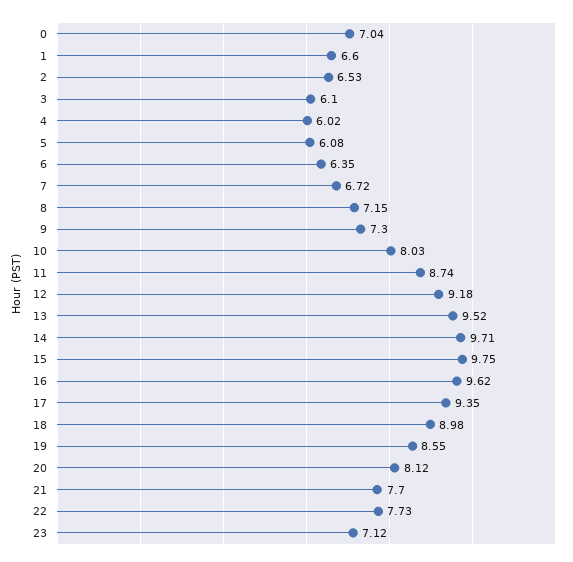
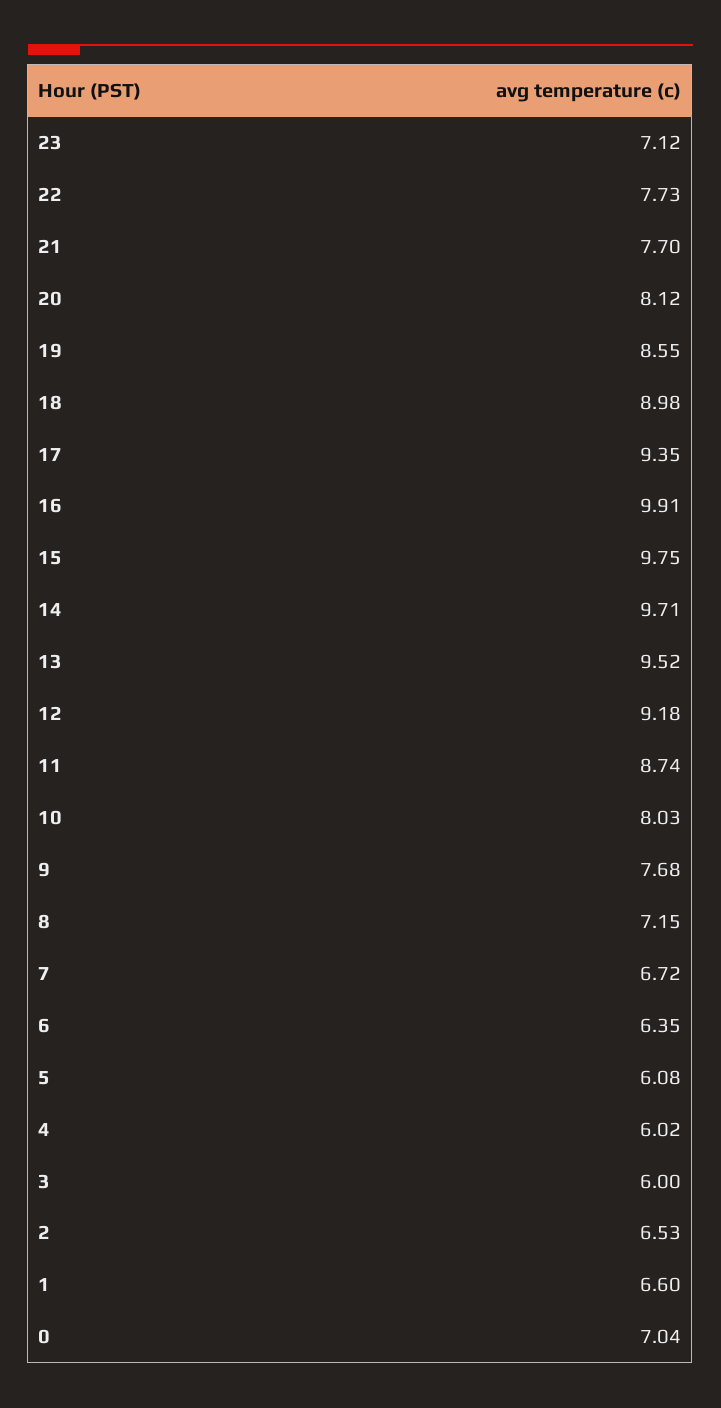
3: 6.1 -> 6
9: 7.3 -> 7.68
16: 9.62 -> 9.91

